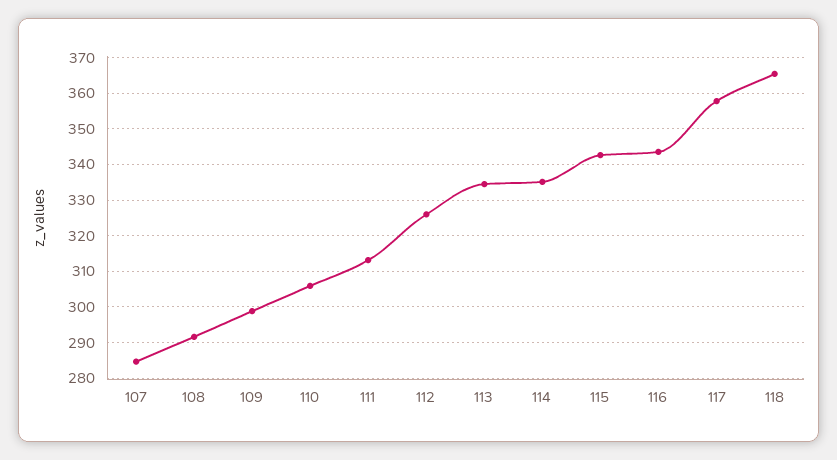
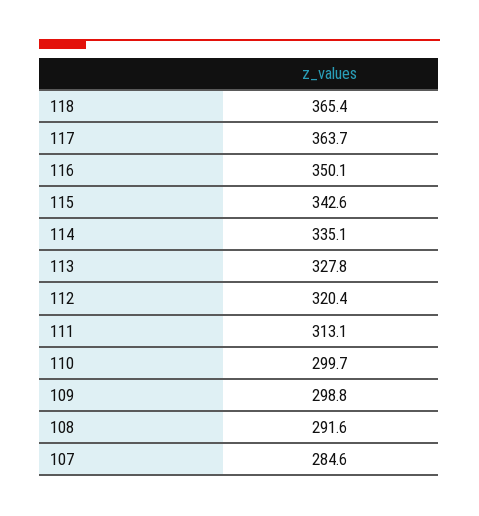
110: 306 -> 299.7
112: 326 -> 320.4
113: 334 -> 327.8
116: 344 -> 350.1
117: 358 -> 363.7

